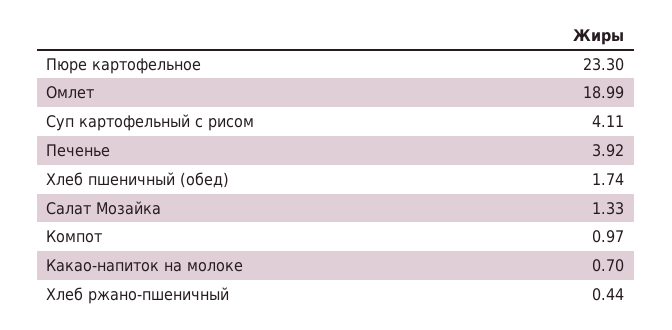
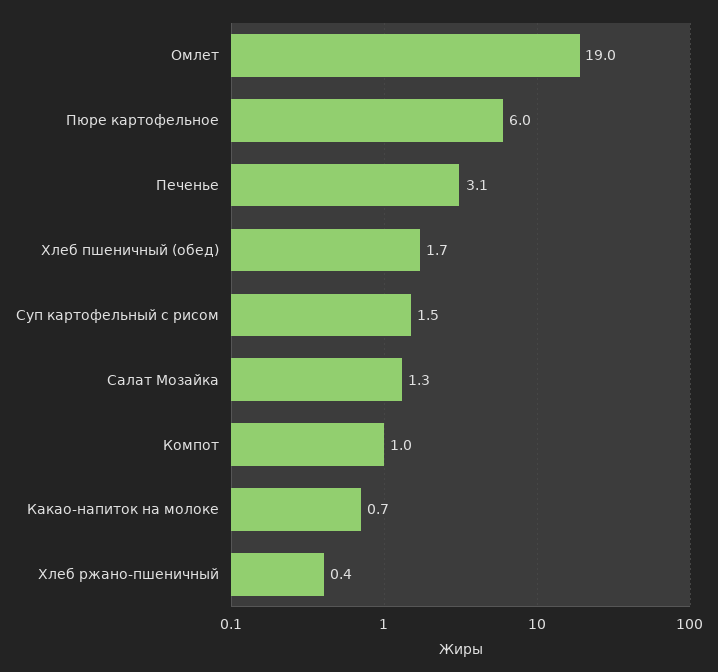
Пюре картофельное: 23.3 -> 6
Суп картофельный с рисом: 4.11 -> 1.5
Печенье: 3.92 -> 3.1

